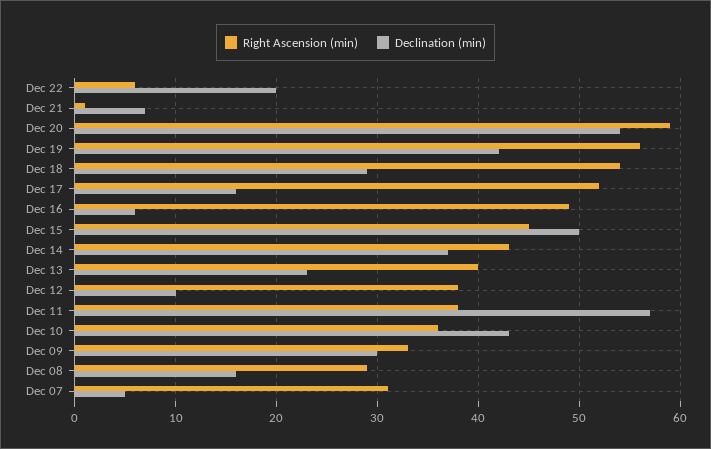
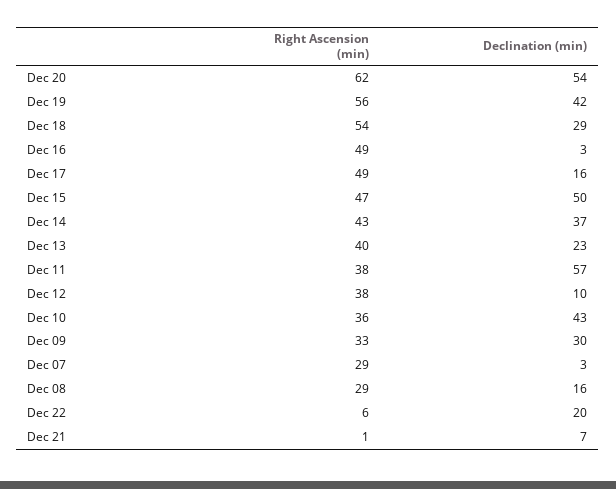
Right Ascension (min), Dec 20: 59 -> 62
Right Ascension (min), Dec 17: 52 -> 49
Declination (min), Dec 16: 6 -> 3
Right Ascension (min), Dec 15: 45 -> 47
Right Ascension (min), Dec 07: 31 -> 29
Declination (min), Dec 07: 5 -> 3

